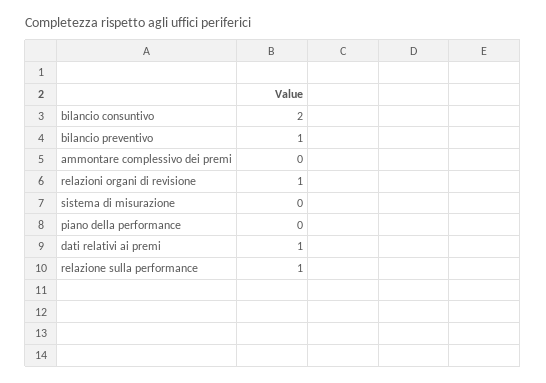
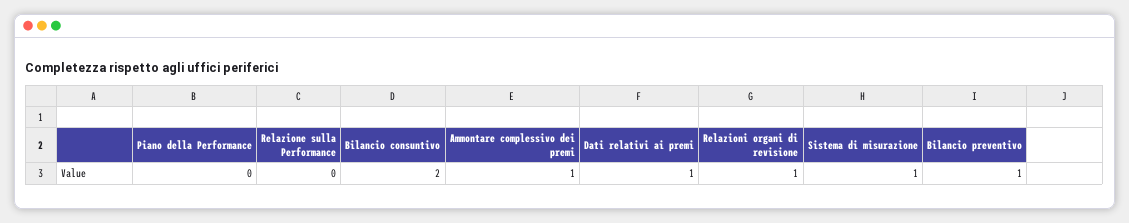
ammontare complessivo dei premi: 0 -> 1
sistema di misurazione: 0 -> 1
relazione sulla performance: 1 -> 0

